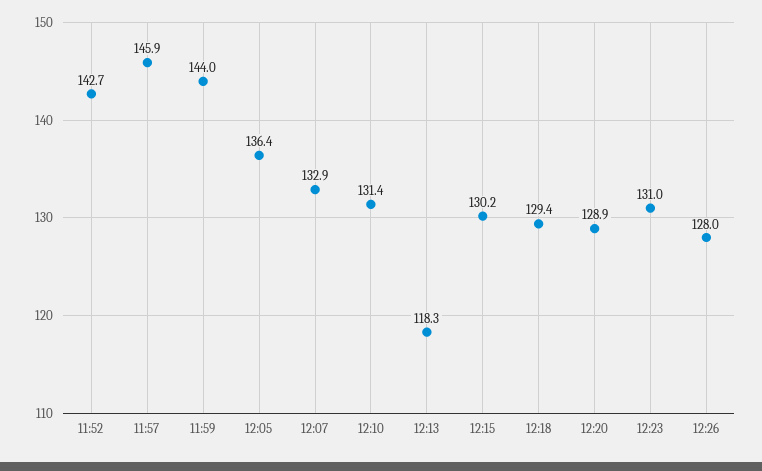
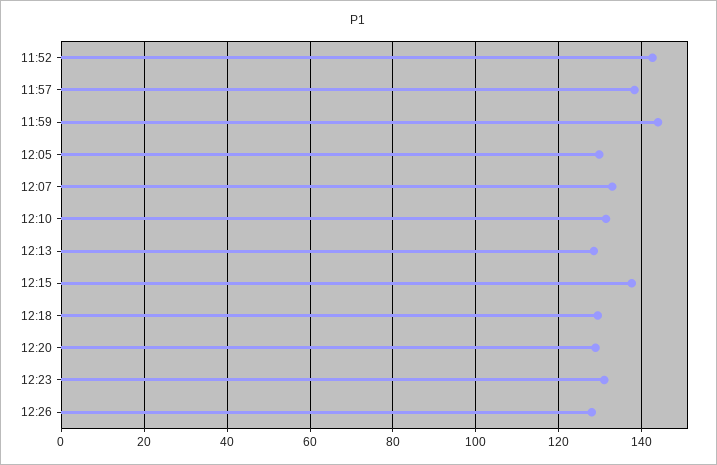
11:57: 145.9 -> 138
12:05: 136.4 -> 130
12:13: 118.3 -> 128
12:15: 130.2 -> 138

